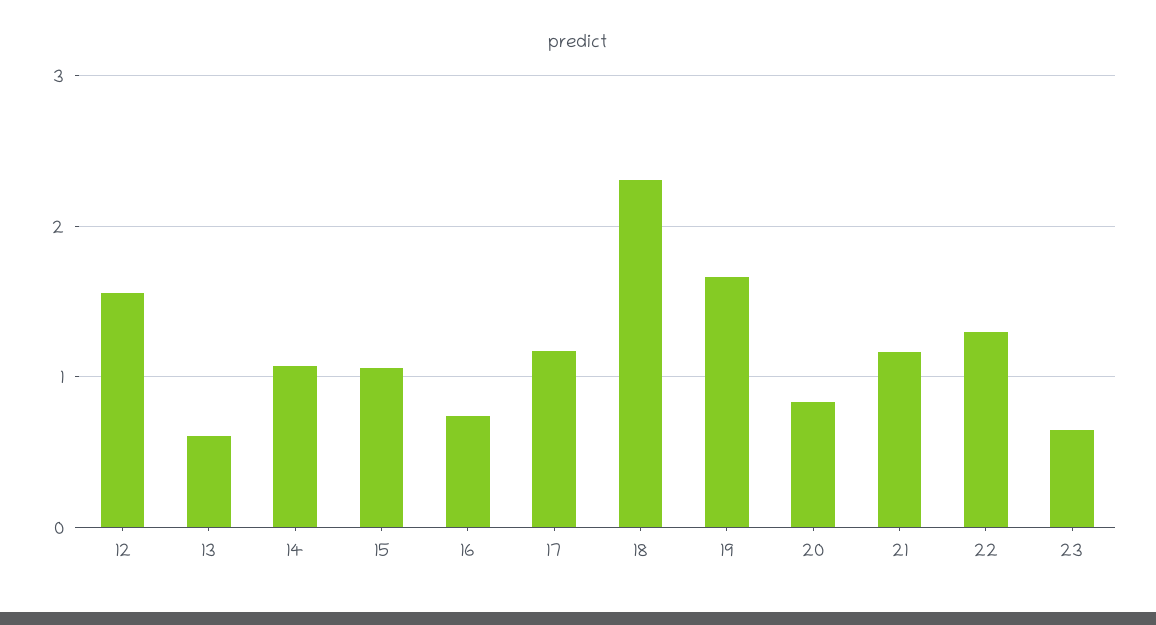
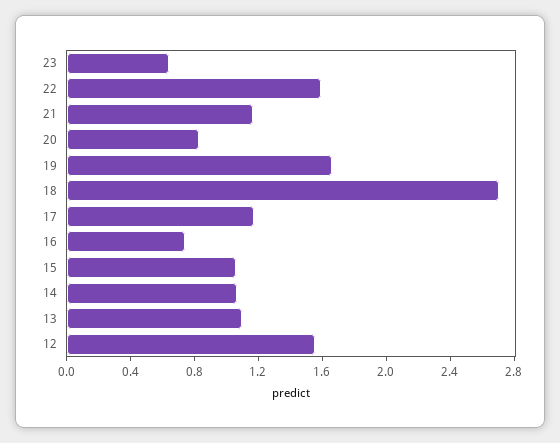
13: 0.6 -> 1.1
18: 2.3 -> 2.7
22: 1.3 -> 1.6

